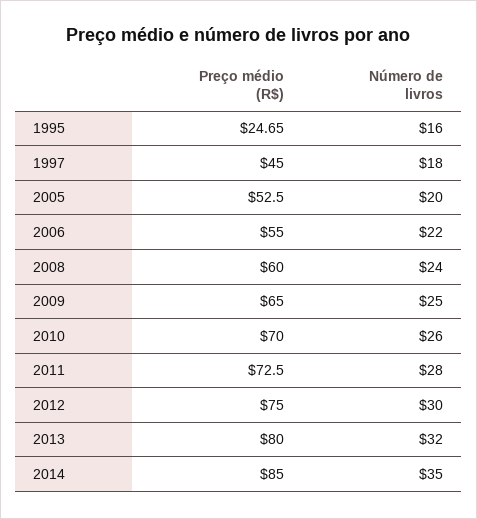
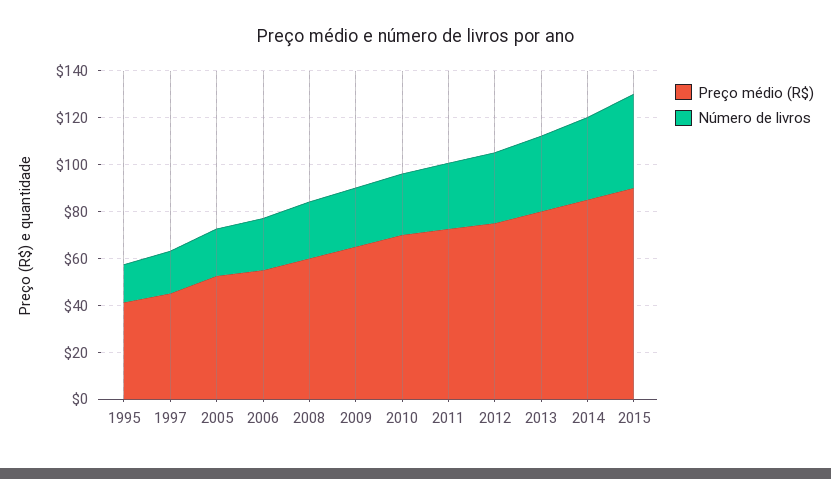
Preço médio (R$), 1995: 24.65 -> 40
Preço médio (R$), 2015: none -> 90
Número de livros, 2015: none -> 40

